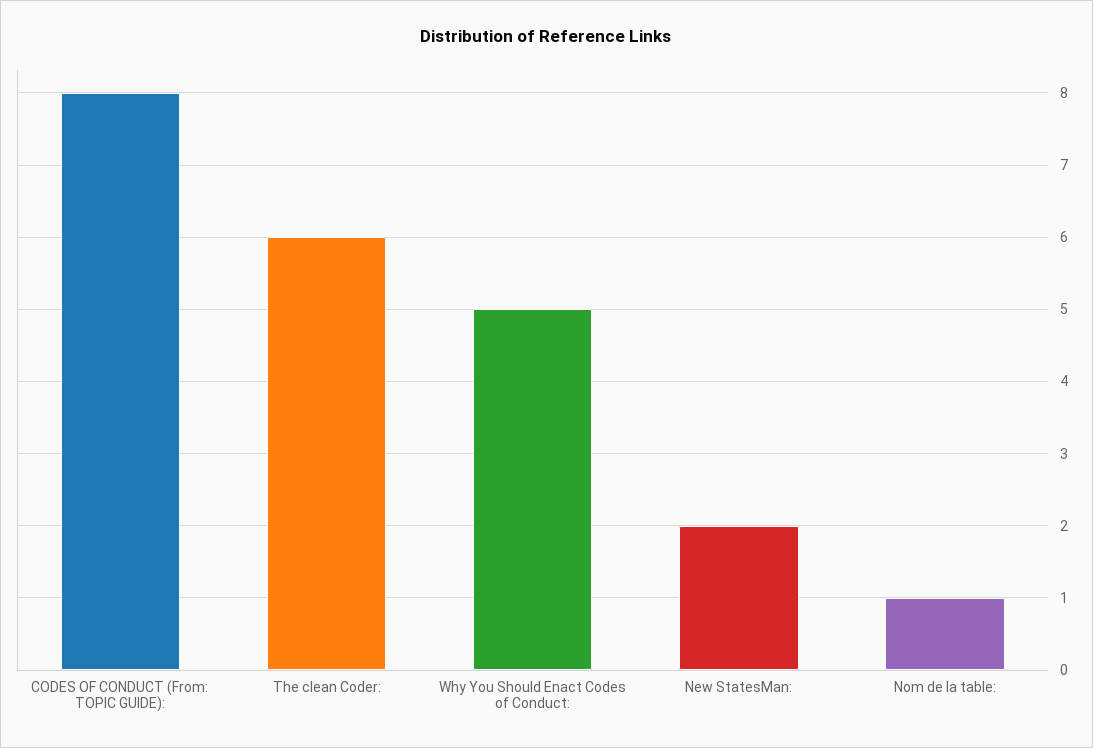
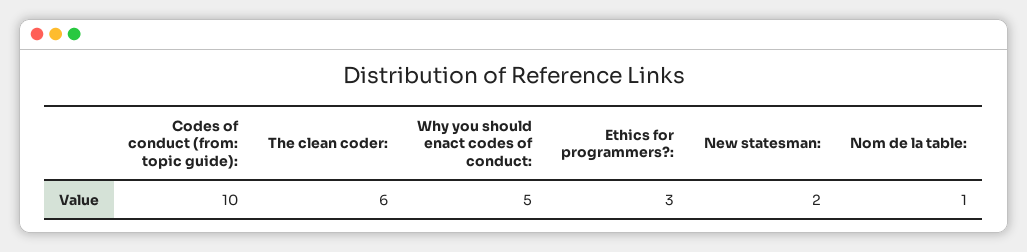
CODES OF CONDUCT (From: TOPIC GUIDE):: 8 -> 10
Ethics for programmers?:: none -> 3

